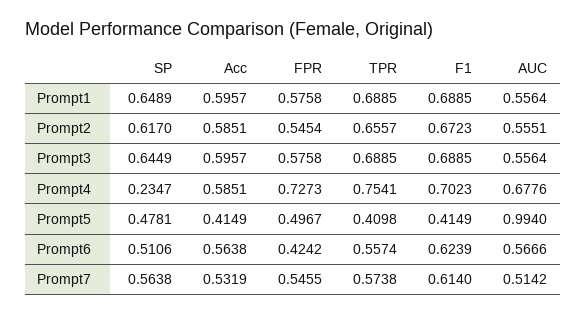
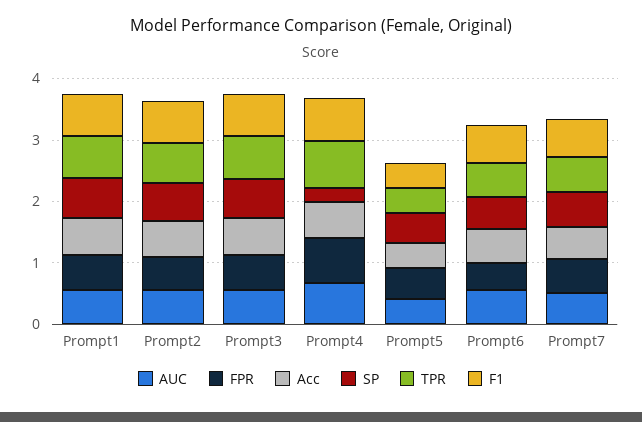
AUC, Prompt5: 0.994 -> 0.4

